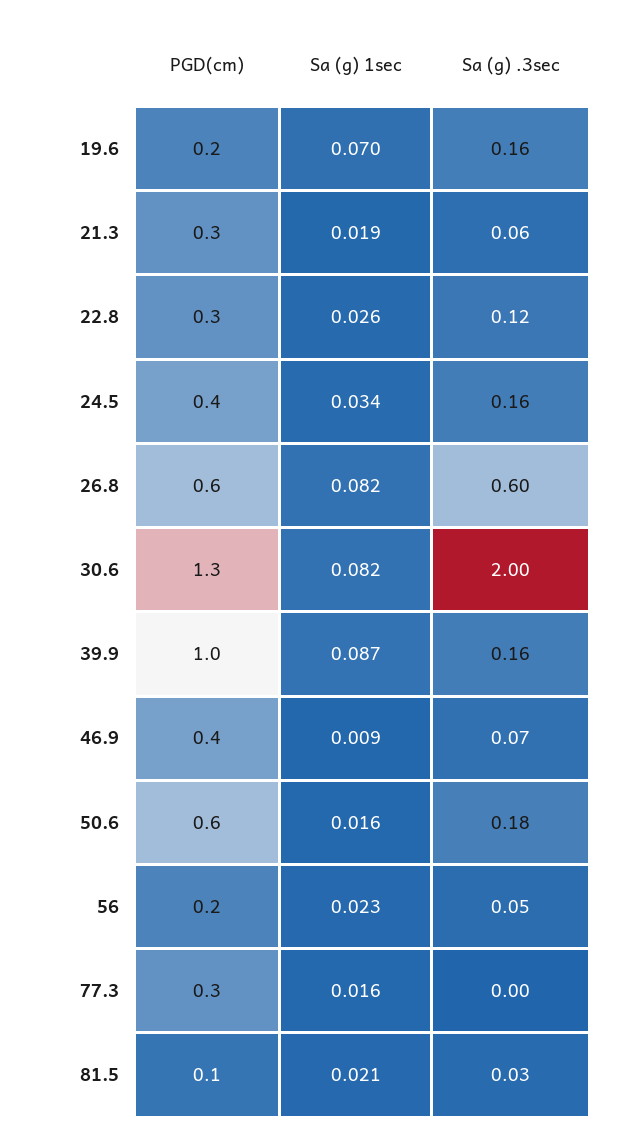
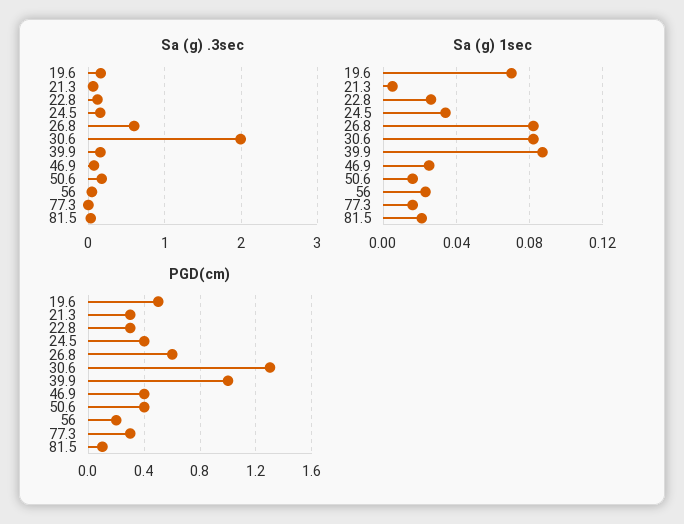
PGD(cm), 19.6: 0.2 -> 0.5
Sa (g) 1sec, 21.3: 0.019 -> 0.005
Sa (g) 1sec, 46.9: 0.009 -> 0.025
PGD(cm), 50.6: 0.6 -> 0.4

